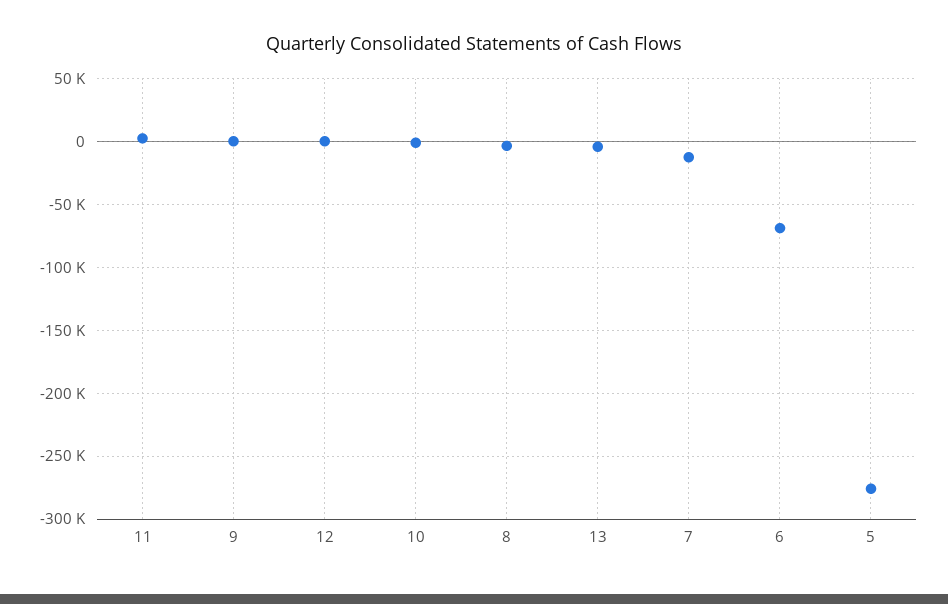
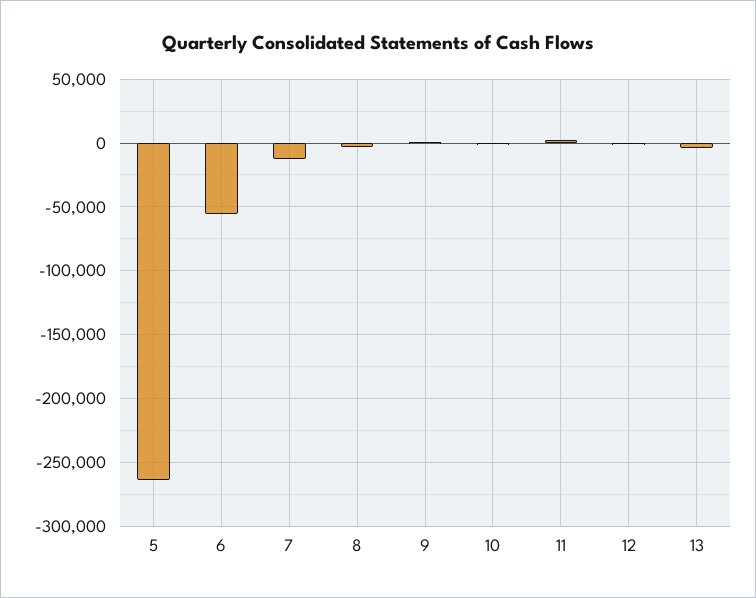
6: -70000 -> -55000
5: -275000 -> -265000

